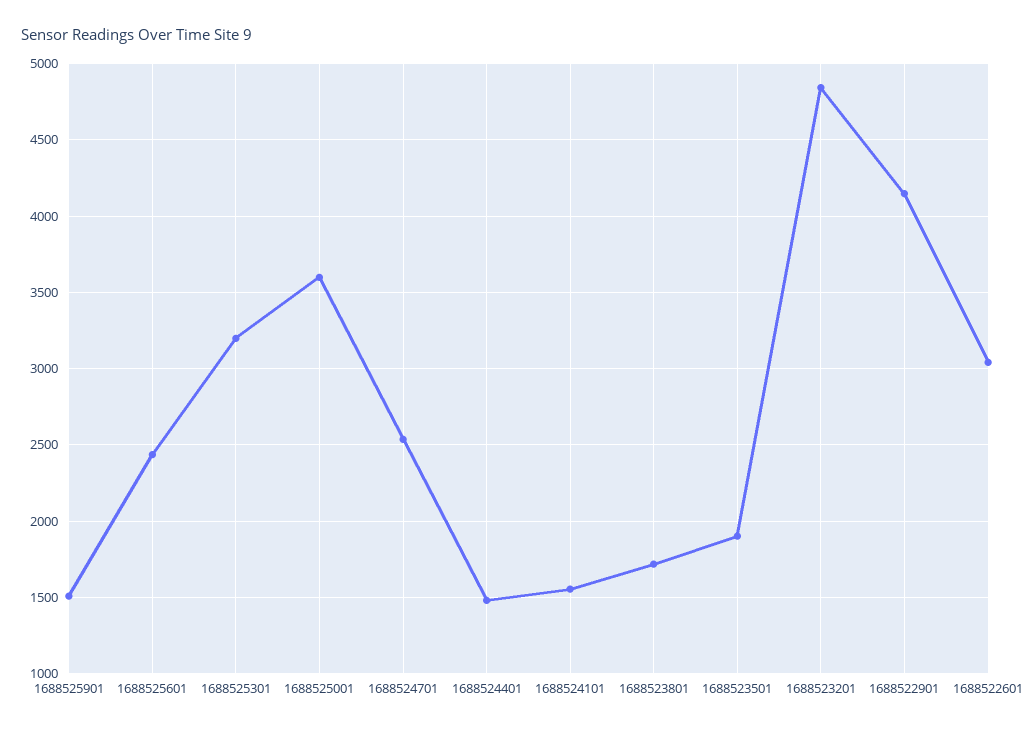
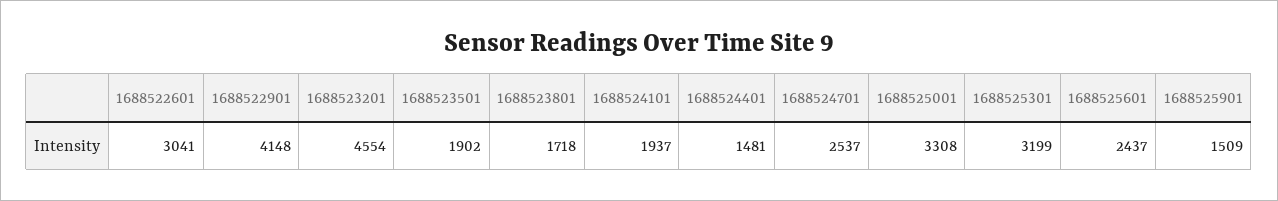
1688525001: 3600 -> 3308
1688524101: 1550 -> 1937
1688523201: 4850 -> 4554

